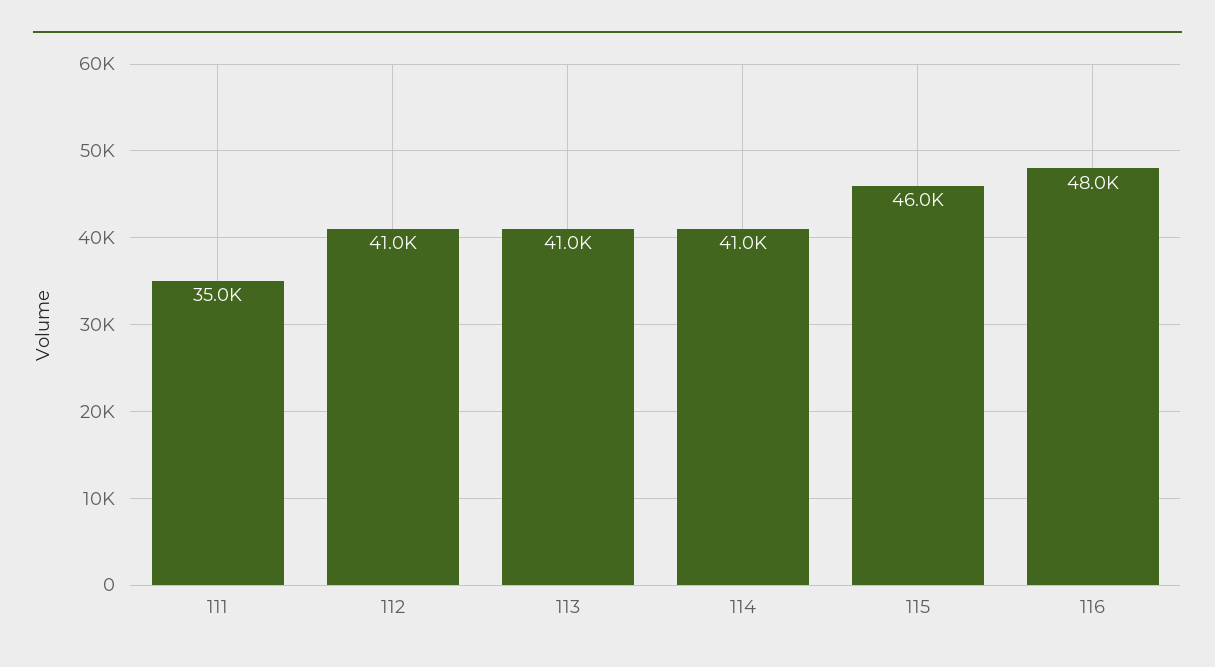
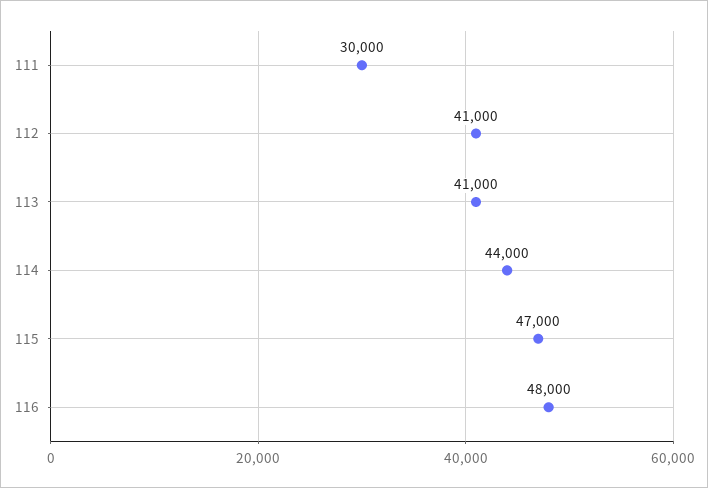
111: 35000 -> 30000
114: 41000 -> 44000
115: 46000 -> 47000

